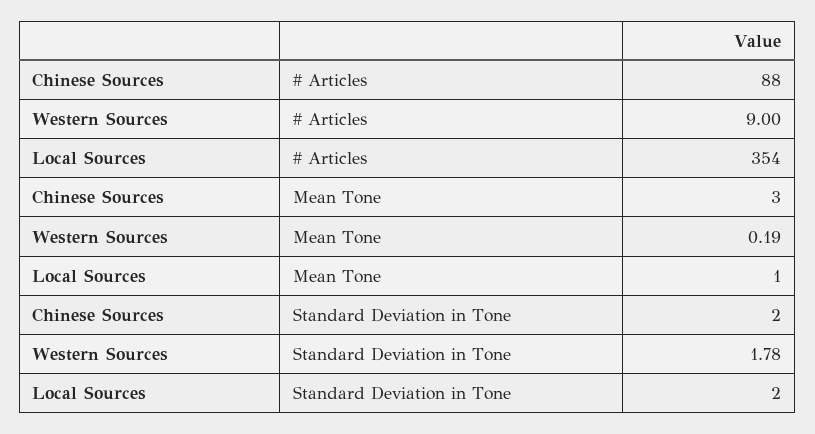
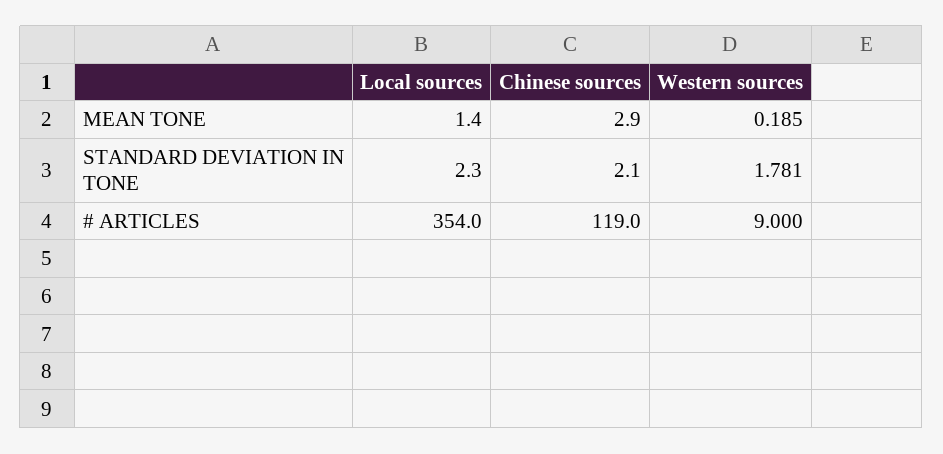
Chinese Sources, # Articles: 88 -> 119

